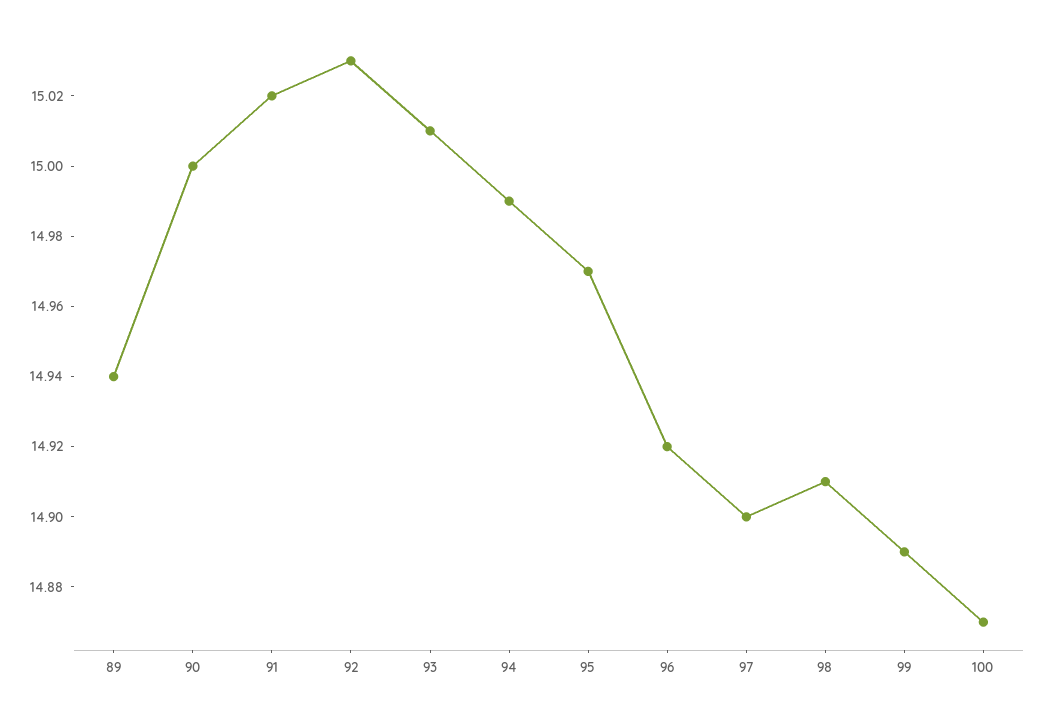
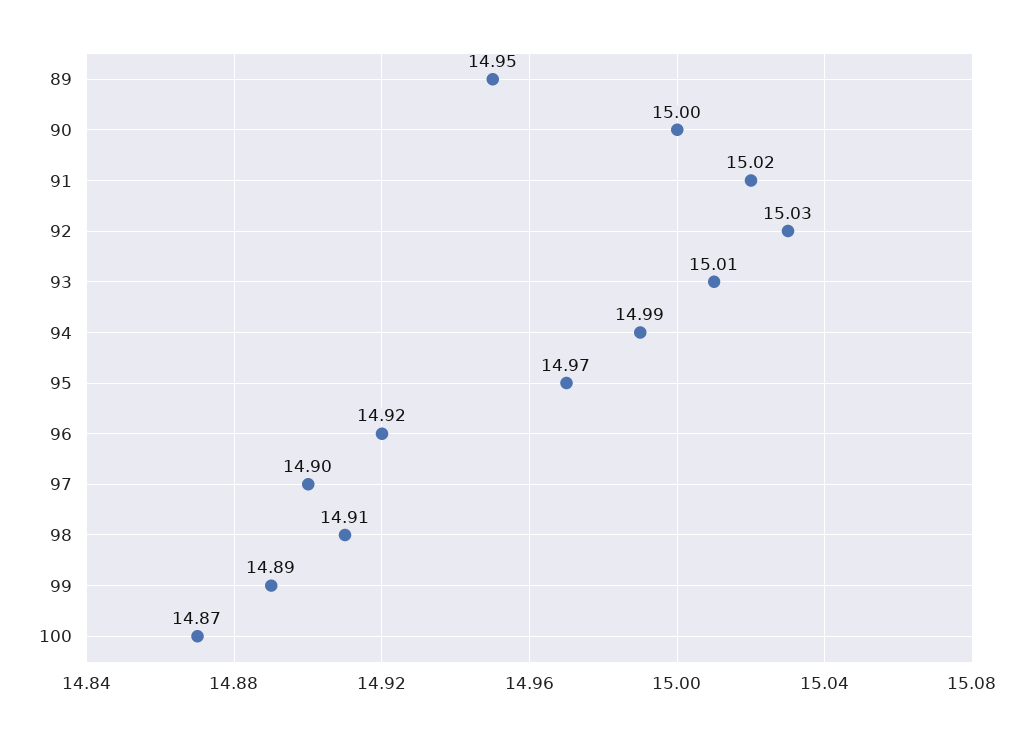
89: 14.94 -> 14.95

